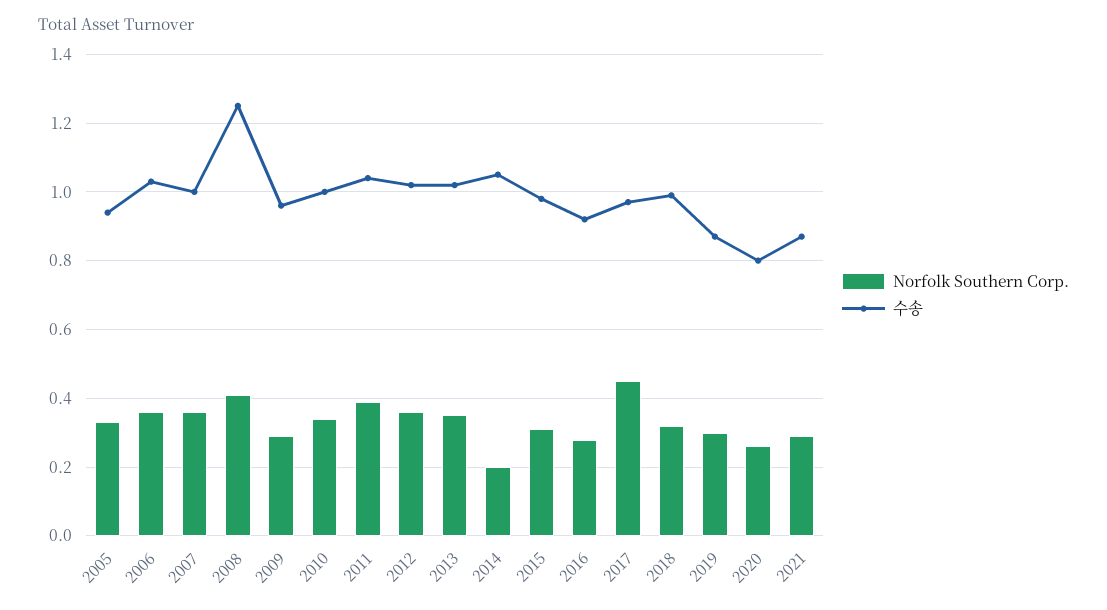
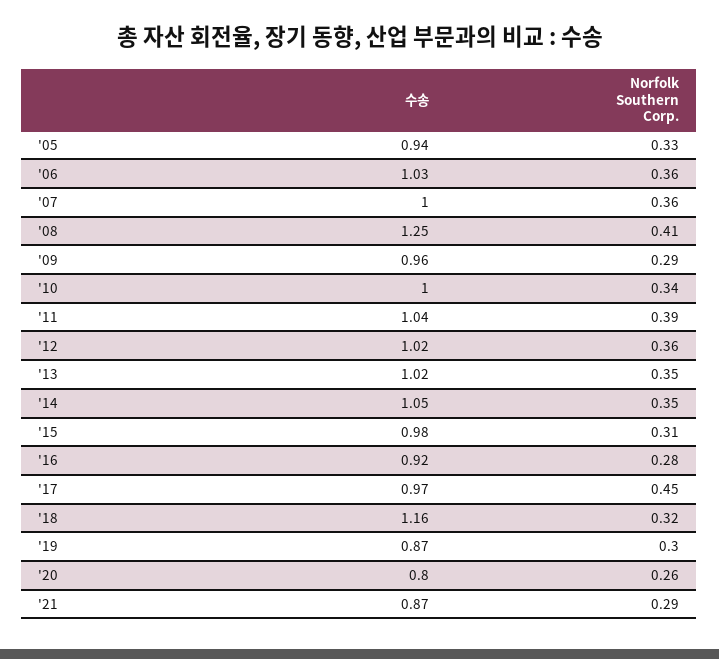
Norfolk Southern Corp., 2014: 0.2 -> 0.35
수송, 2018: 1 -> 1.16

